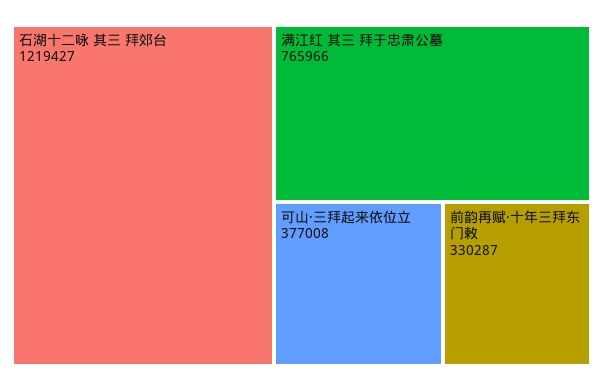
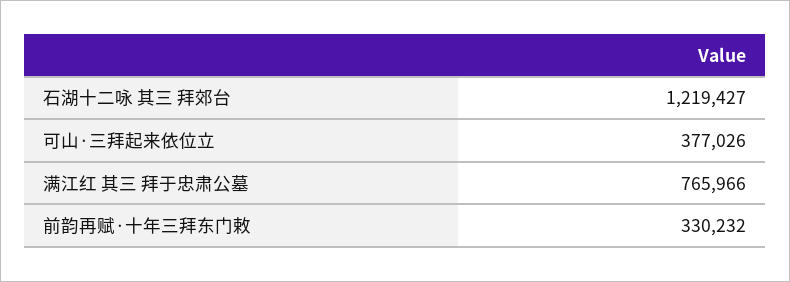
可山·三拜起来依位立: 377008 -> 377026
前韵再赋·十年三拜东门敕: 330287 -> 330232

